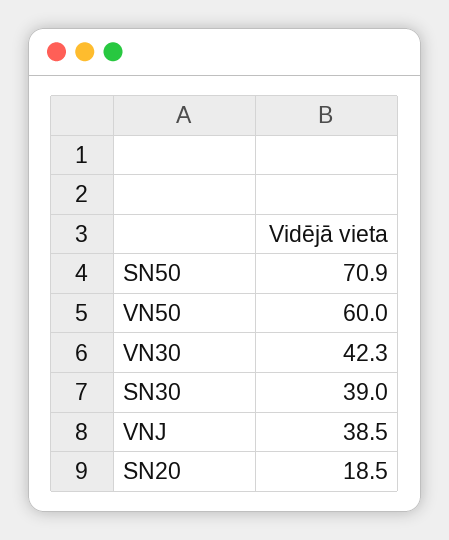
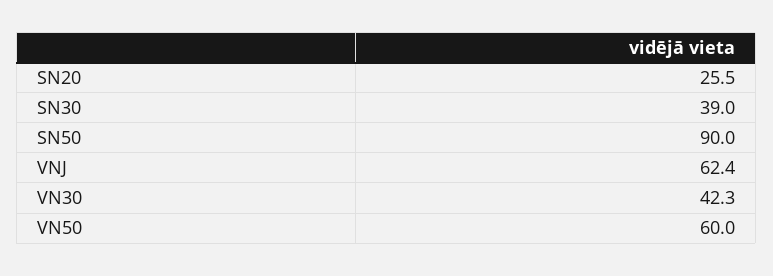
SN50: 70.9 -> 90
VNJ: 38.5 -> 62.4
SN20: 18.5 -> 25.5

